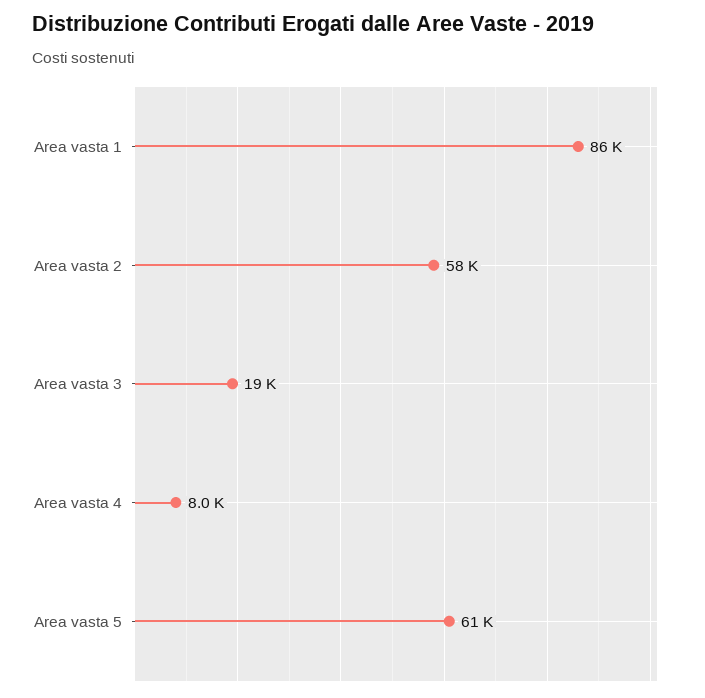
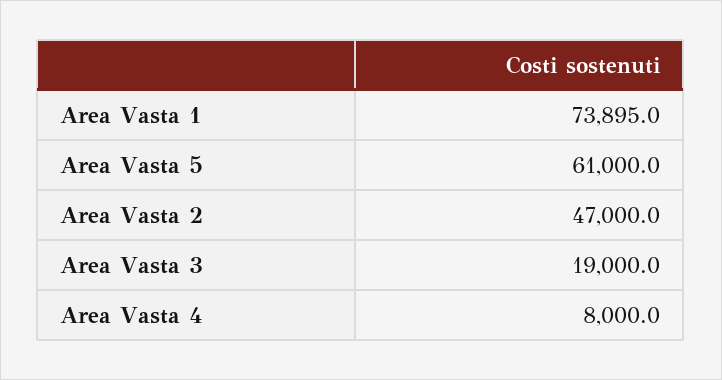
Area vasta 1: 86000 -> 73895
Area vasta 2: 58000 -> 47000

